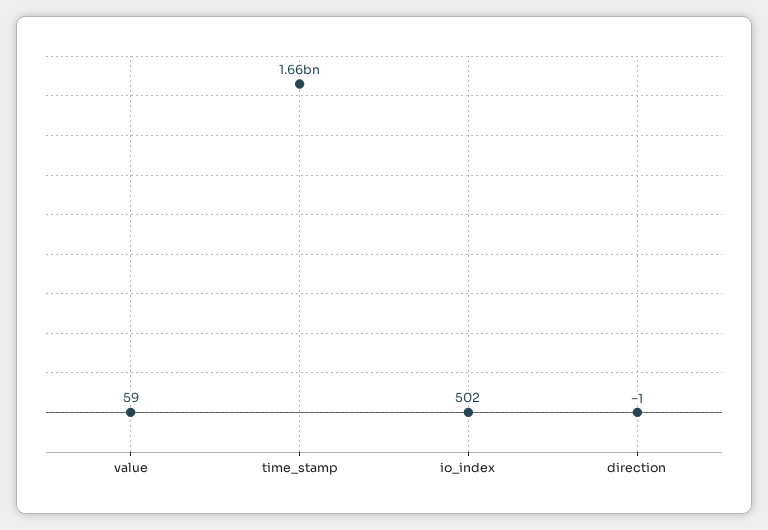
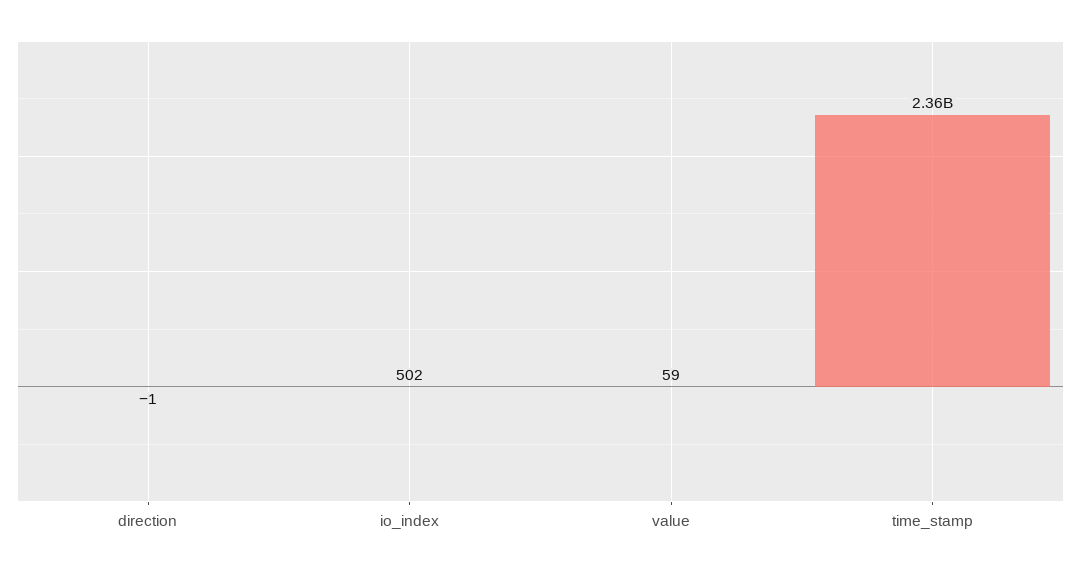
time_stamp: 1660000000 -> 2360000000

